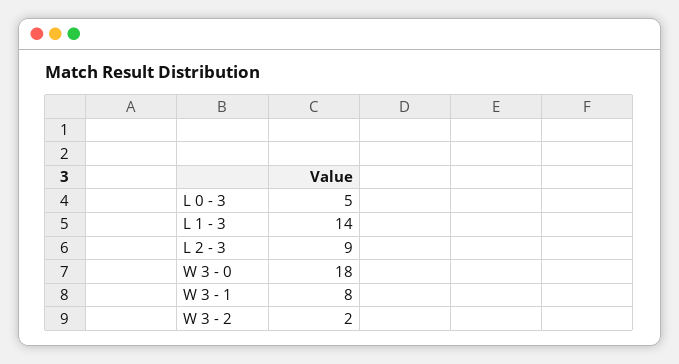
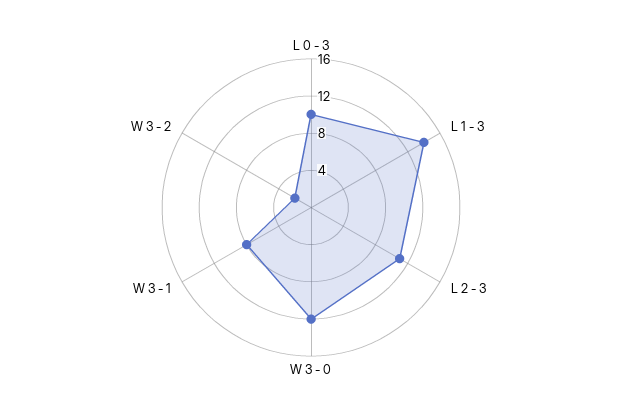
L 0 - 3: 5 -> 10
L 2 - 3: 9 -> 11
W 3 - 0: 18 -> 12

